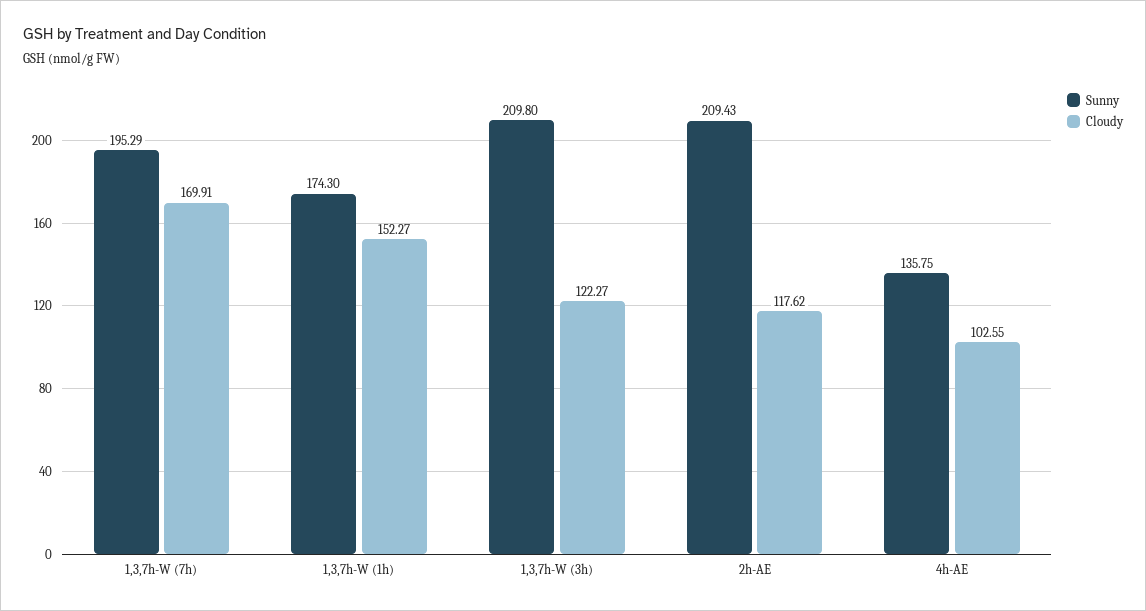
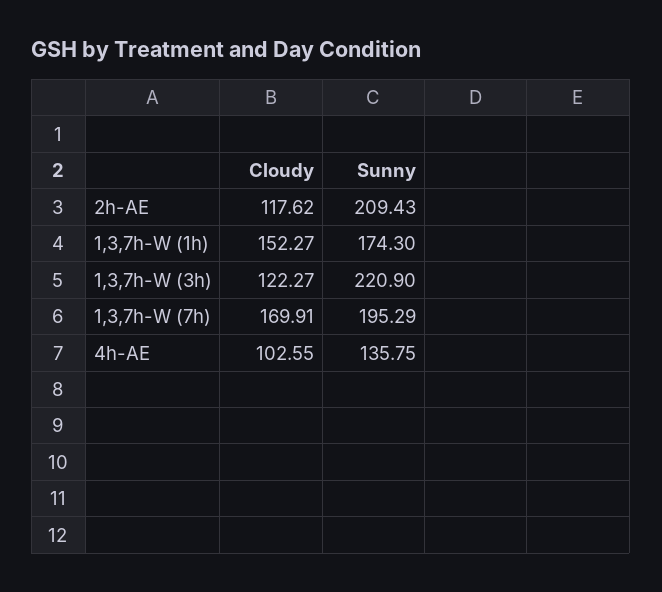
Sunny, 1,3,7h-W (3h): 209.8 -> 220.9

